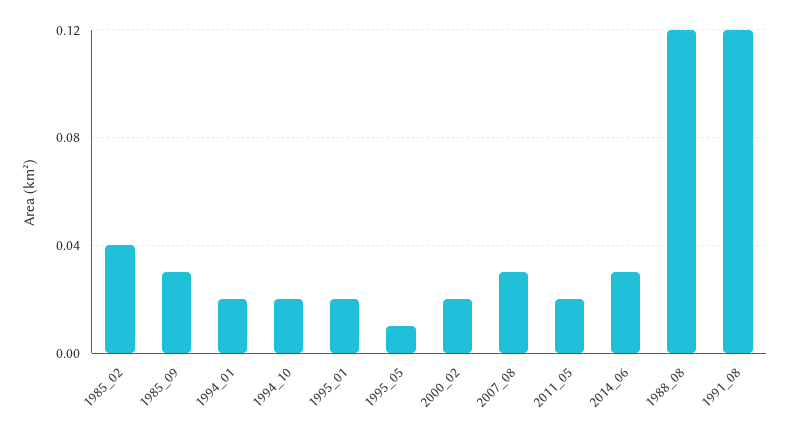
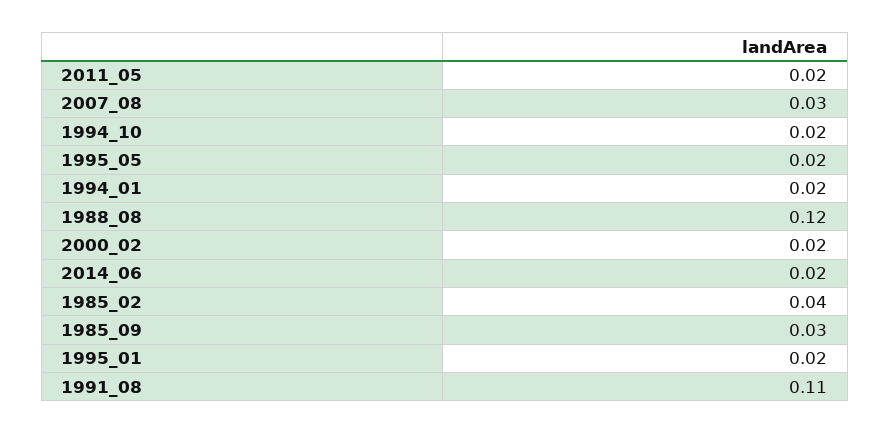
1995_05: 0.01 -> 0.02
2014_06: 0.03 -> 0.02
1991_08: 0.12 -> 0.11

